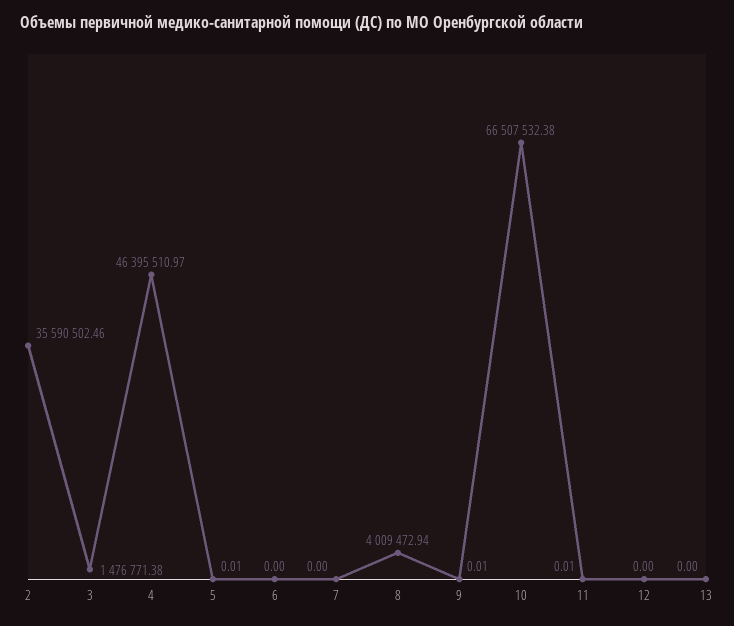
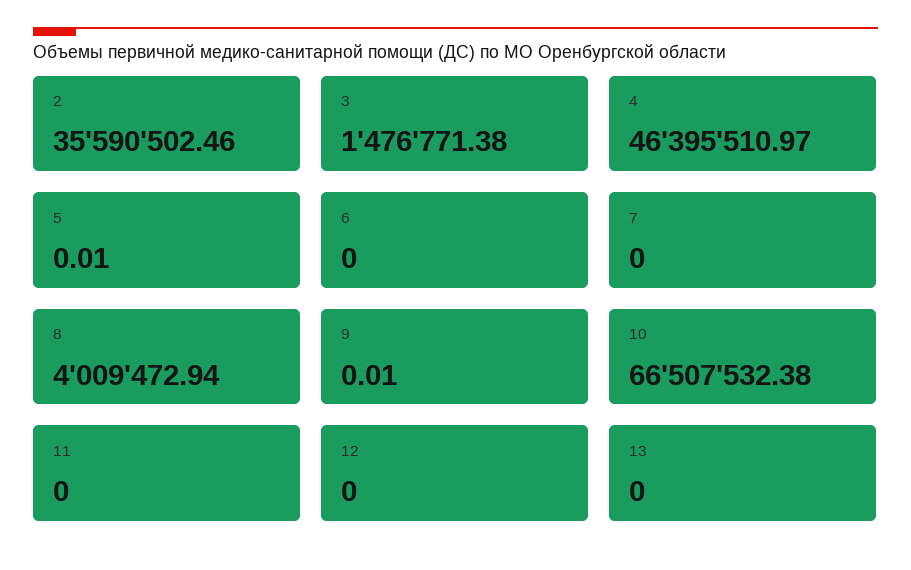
11: 0.01 -> 0

